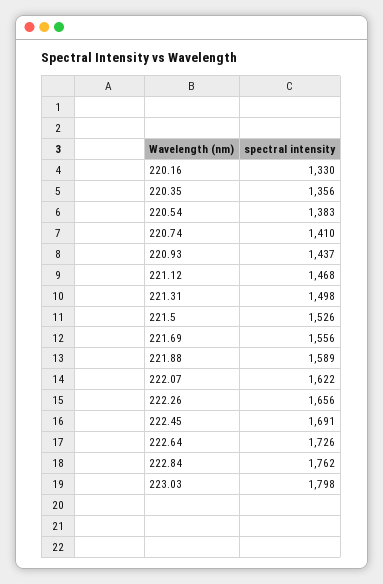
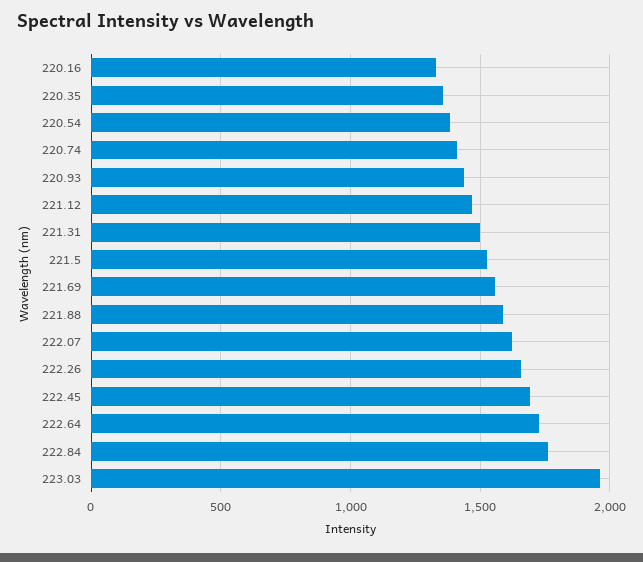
223.03: 1798 -> 1950

